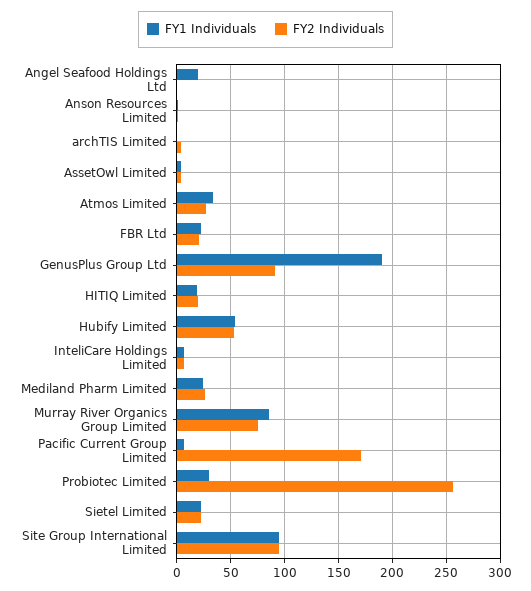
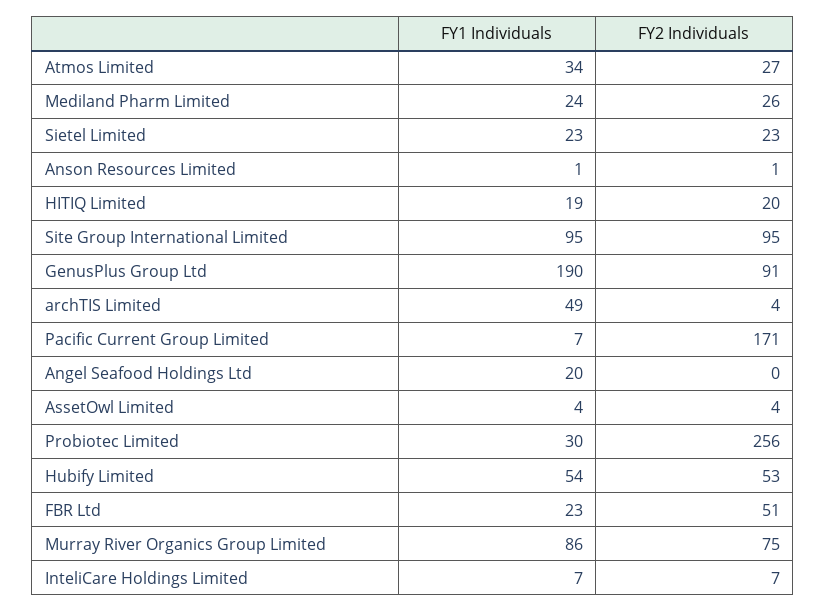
FY1 Individuals, archTIS Limited: 0 -> 49
FY2 Individuals, FBR Ltd: 20 -> 51

